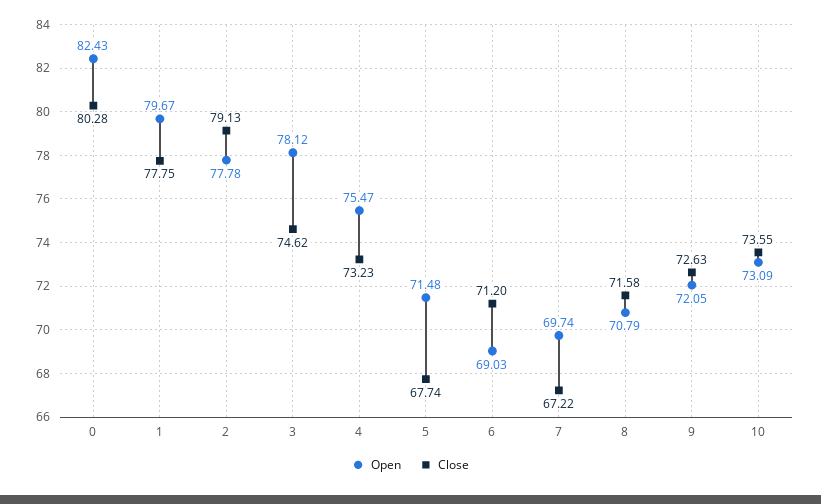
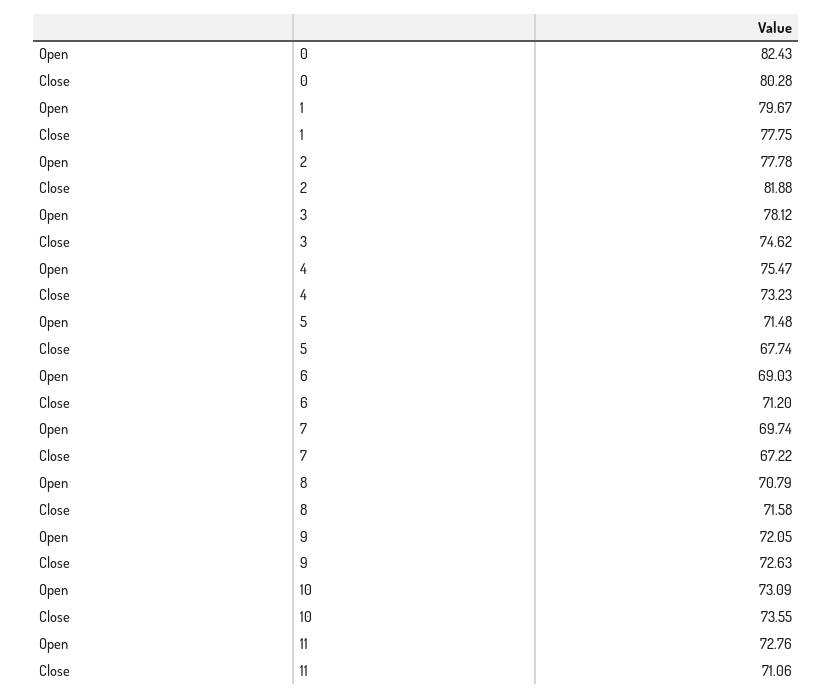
Close, 2: 79.13 -> 81.88
Open, 11: none -> 72.76
Close, 11: none -> 71.06

